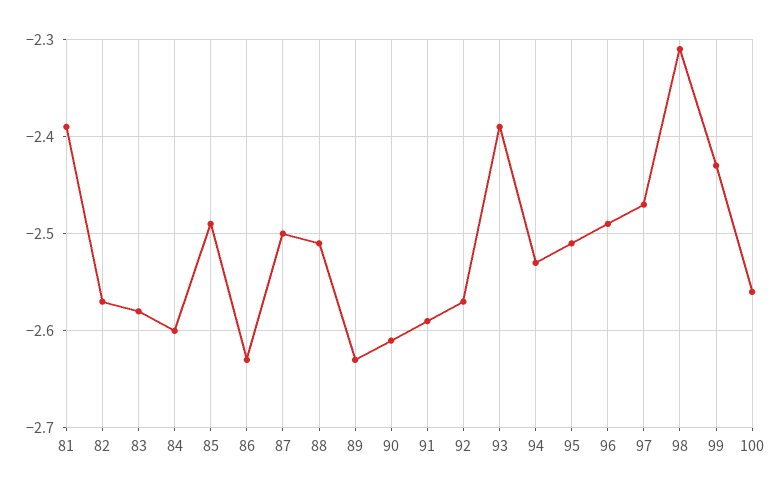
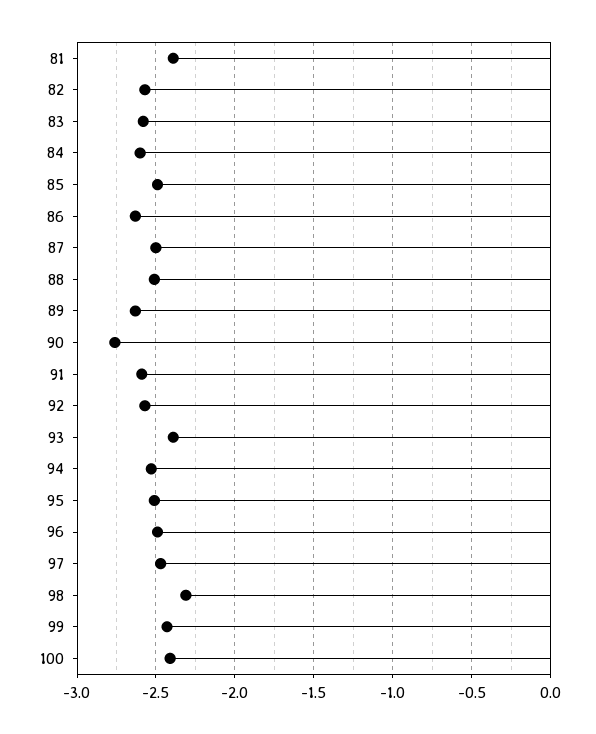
90: -2.61 -> -2.75
100: -2.56 -> -2.4

